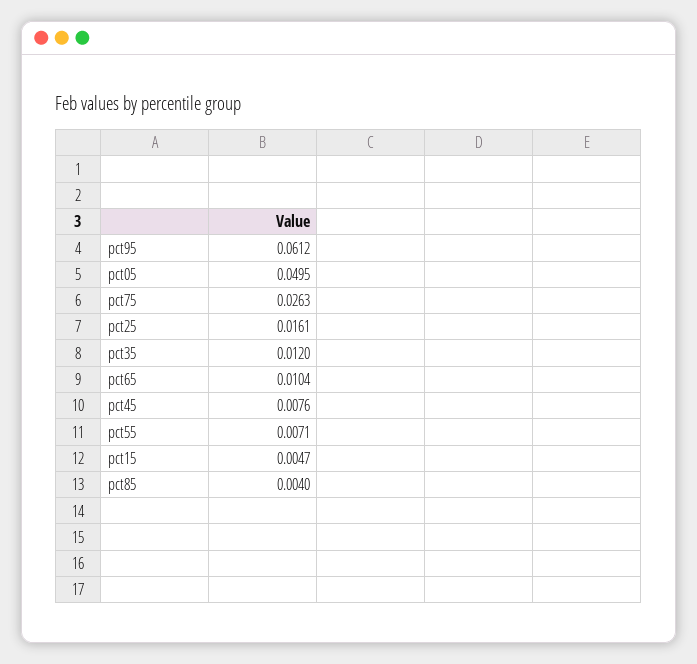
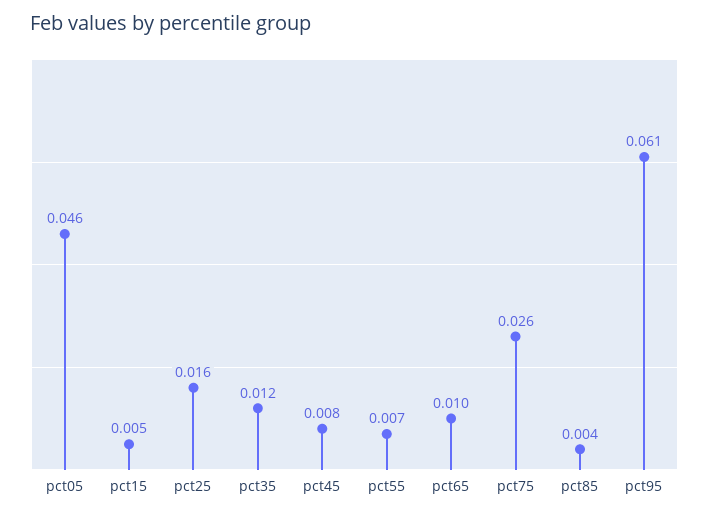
pct05: 0.0495 -> 0.046

